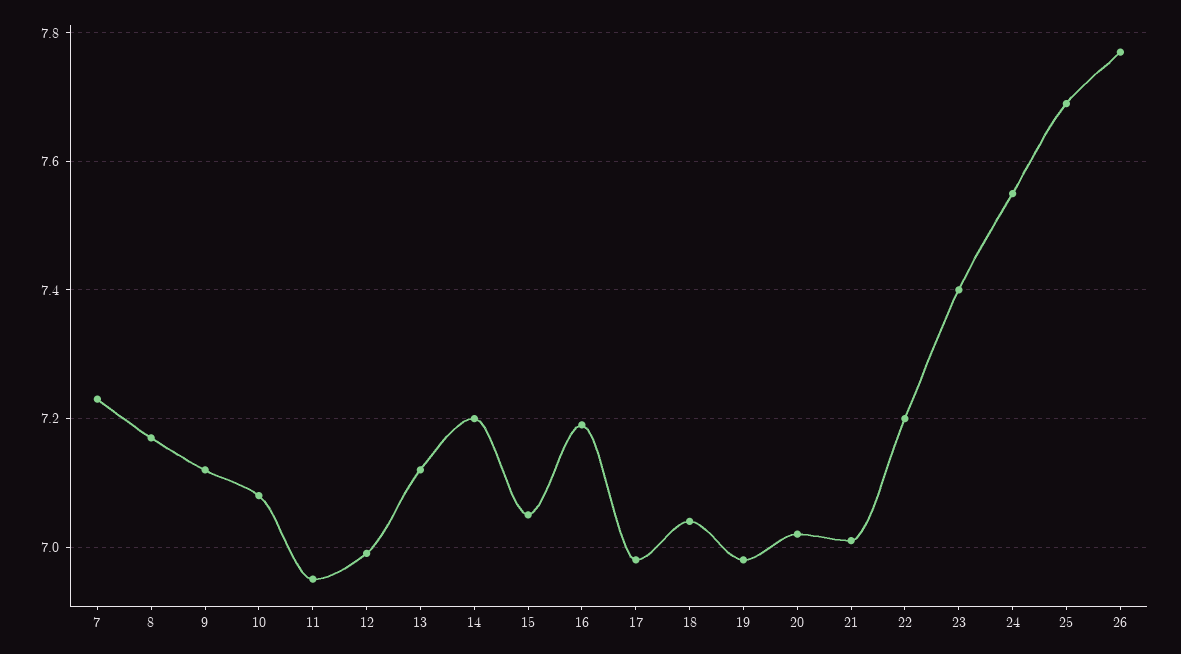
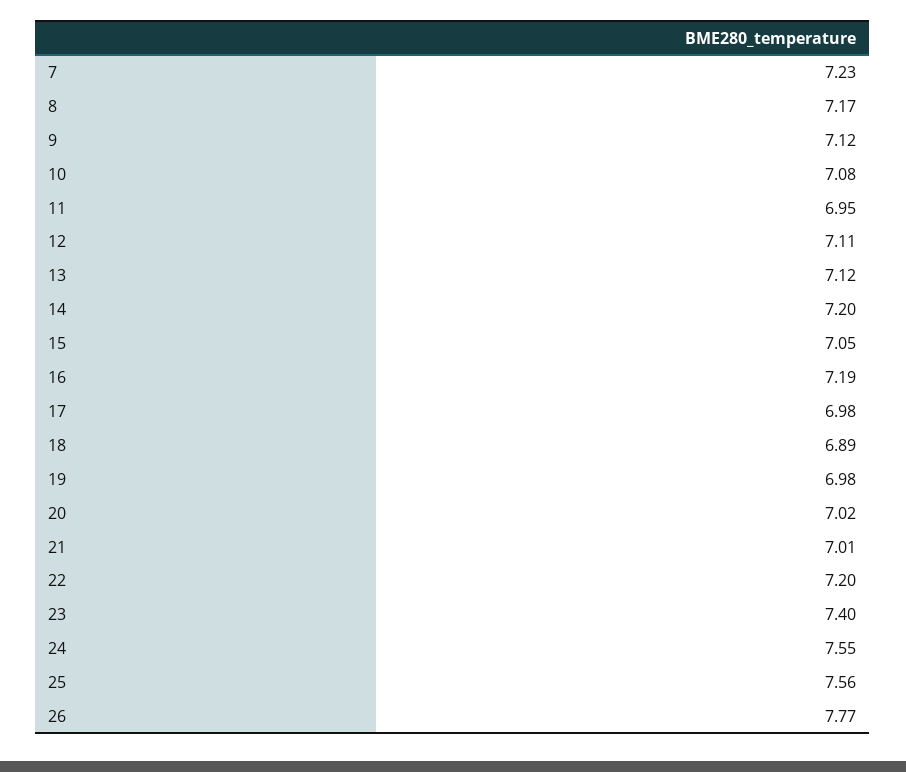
12: 7 -> 7.11
18: 7.05 -> 6.89
25: 7.7 -> 7.56

